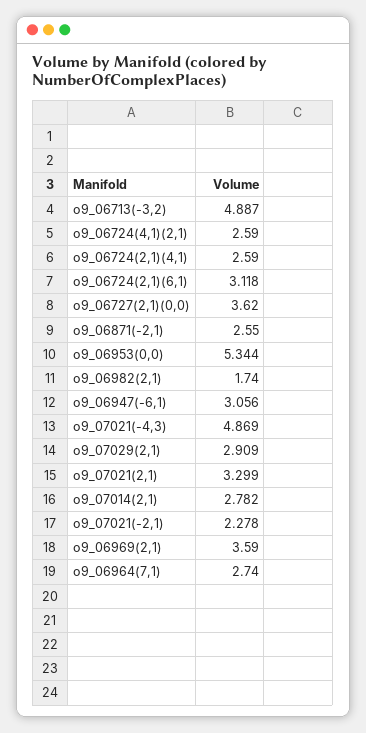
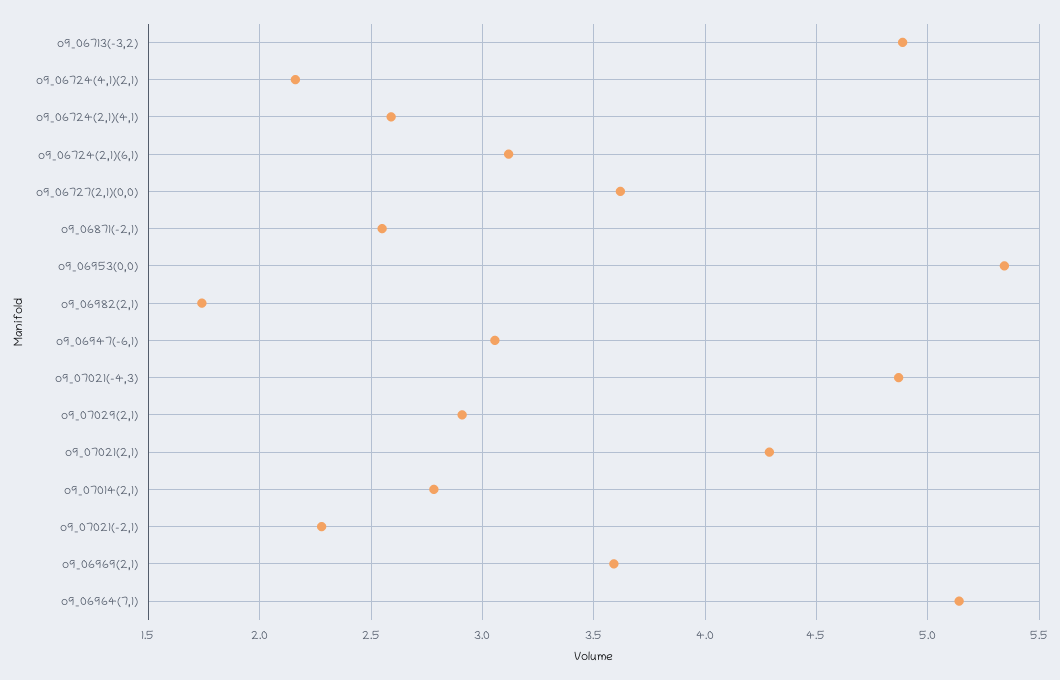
o9_06724(4,1)(2,1): 2.59 -> 2.15
o9_07021(2,1): 3.299 -> 4.3
o9_06964(7,1): 2.74 -> 5.15

